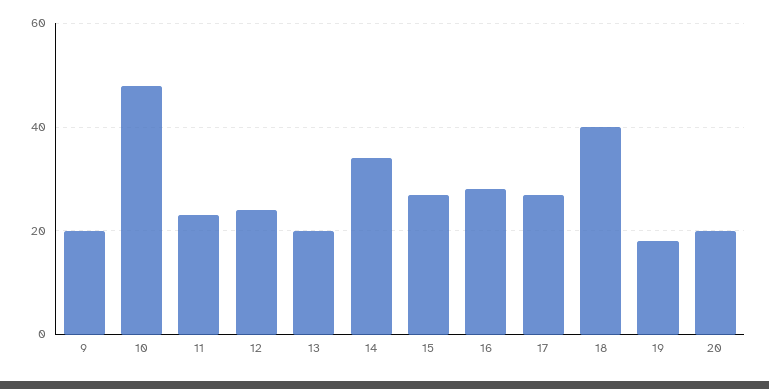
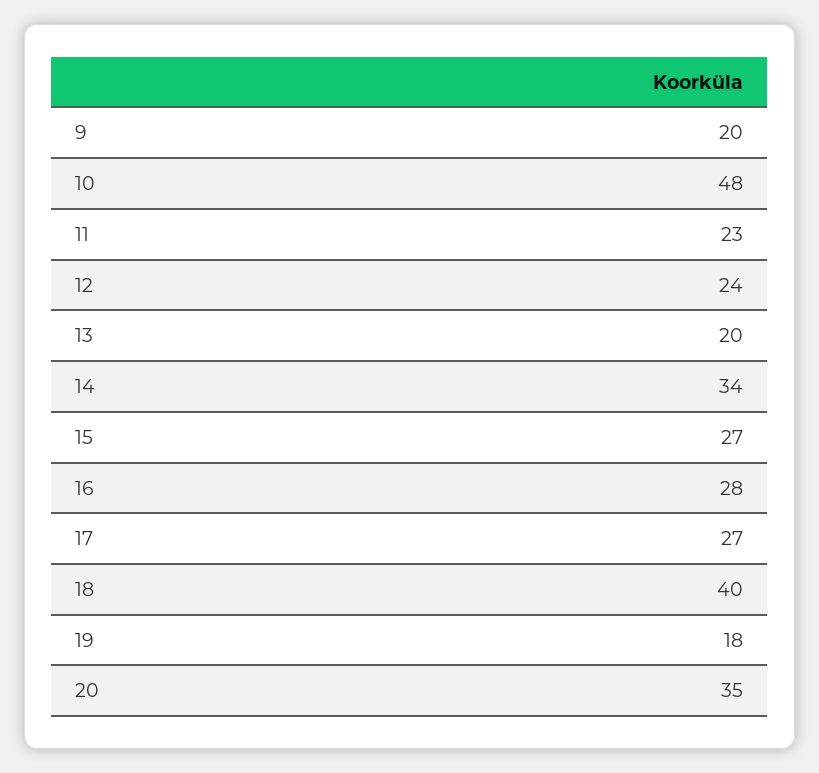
20: 20 -> 35

